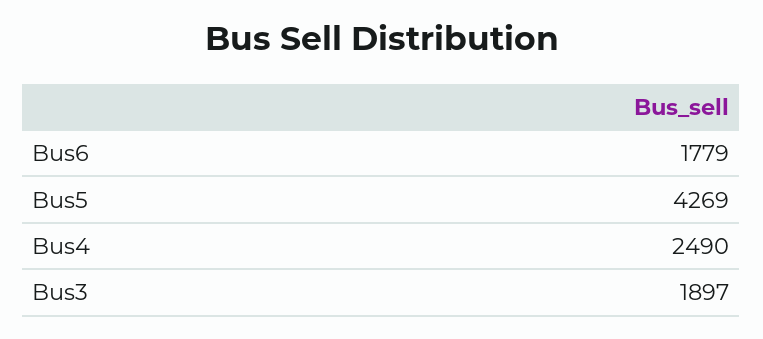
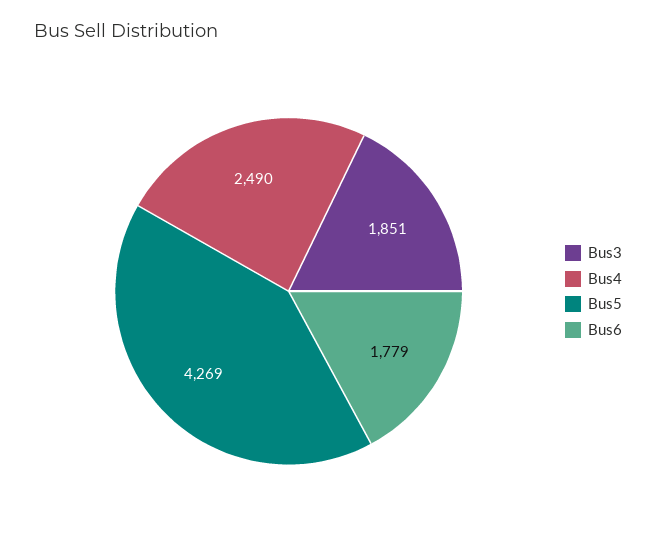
Bus3: 1897 -> 1851

